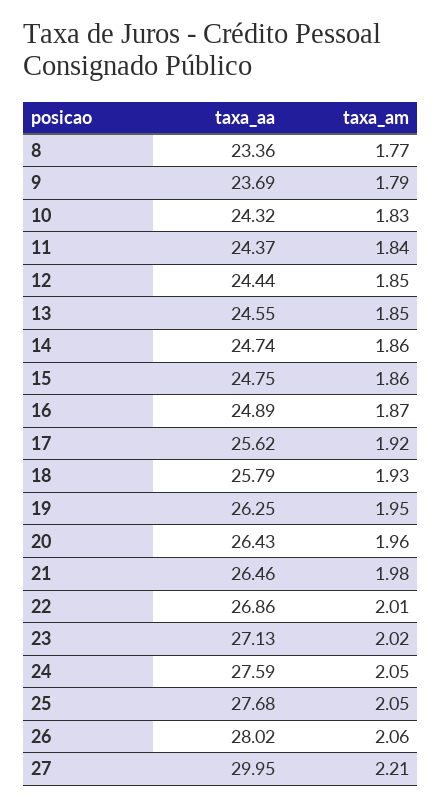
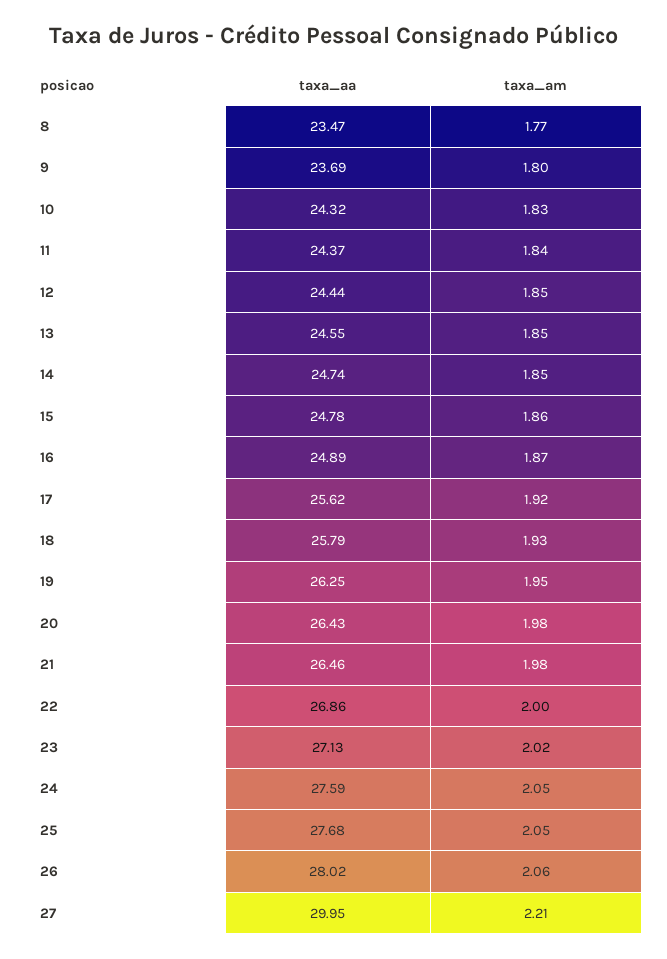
taxa_aa, 8: 23.36 -> 23.47
taxa_am, 9: 1.79 -> 1.8
taxa_am, 14: 1.86 -> 1.85
taxa_aa, 15: 24.75 -> 24.78
taxa_am, 20: 1.96 -> 1.98
taxa_am, 22: 2.01 -> 2

